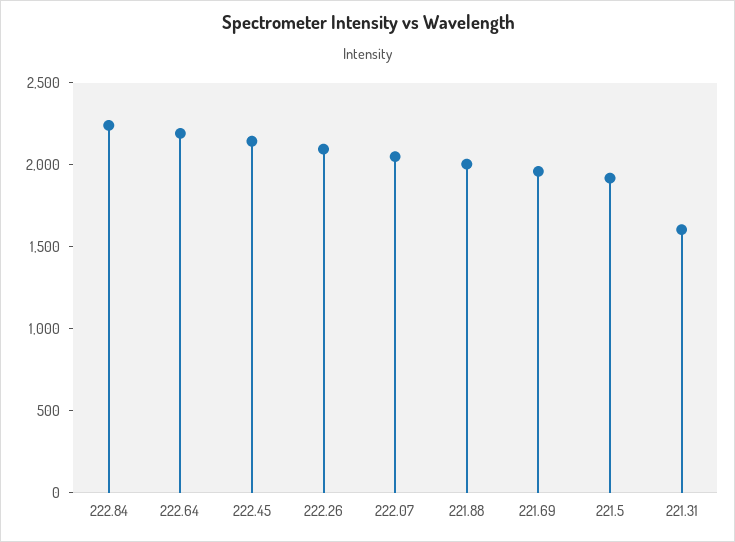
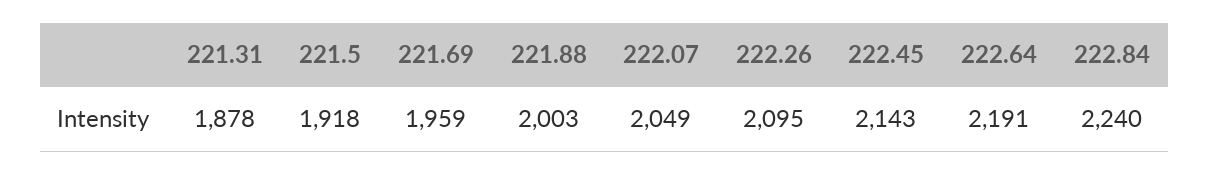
221.31: 1600 -> 1878

